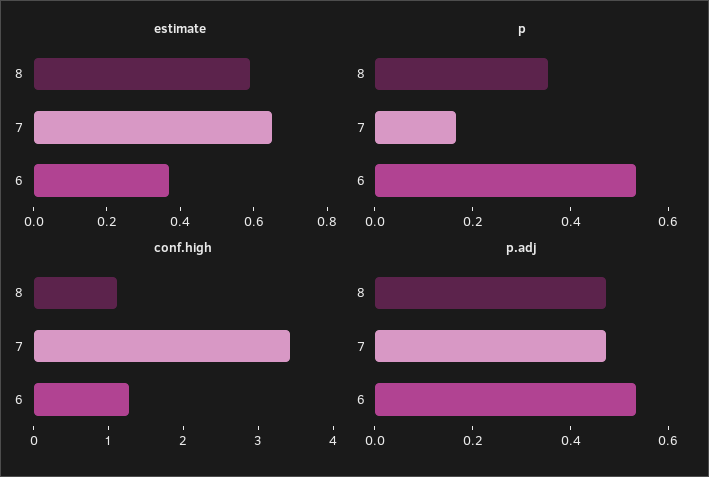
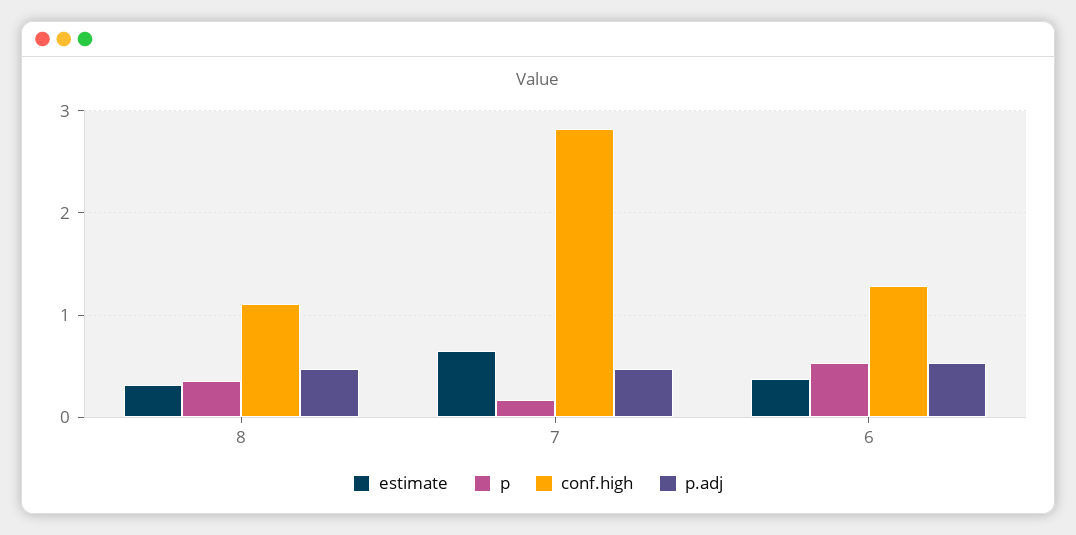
estimate, 8: 0.6 -> 0.3
conf.high, 7: 3.4 -> 2.8

